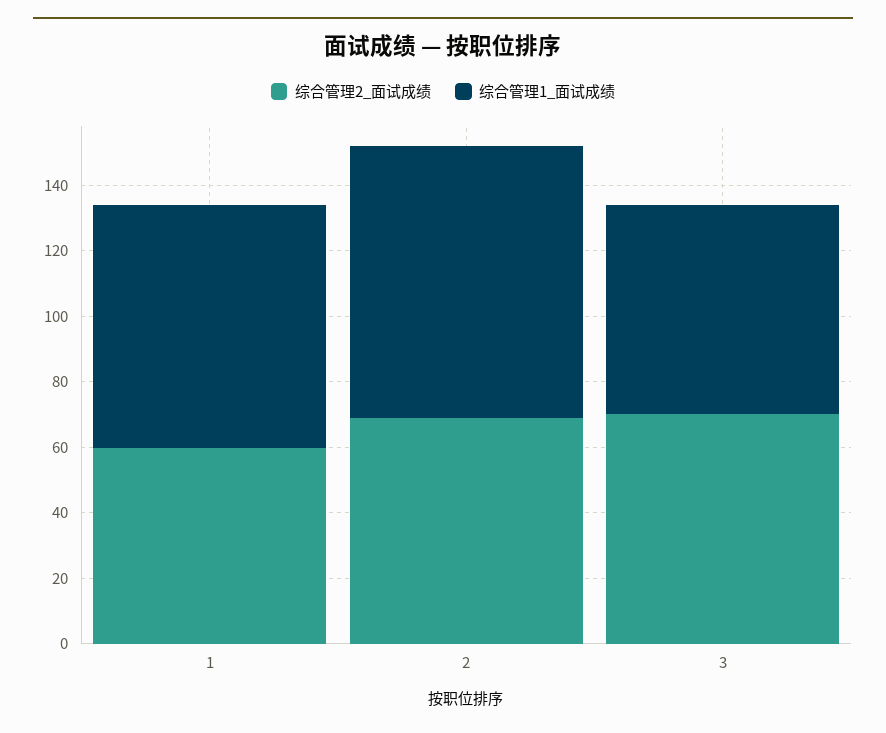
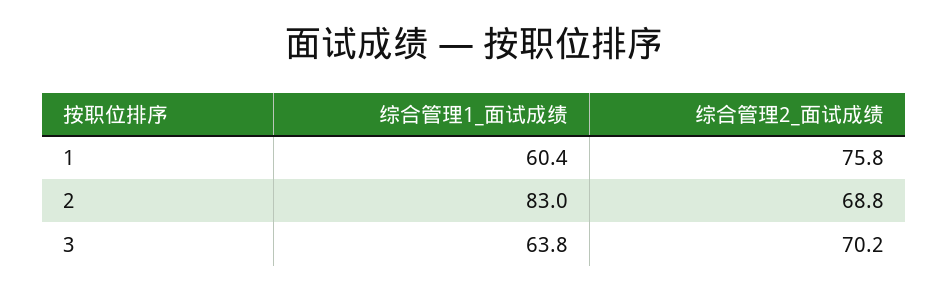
综合管理2_面试成绩, 1: 60 -> 75.8
综合管理1_面试成绩, 1: 75 -> 60.4

